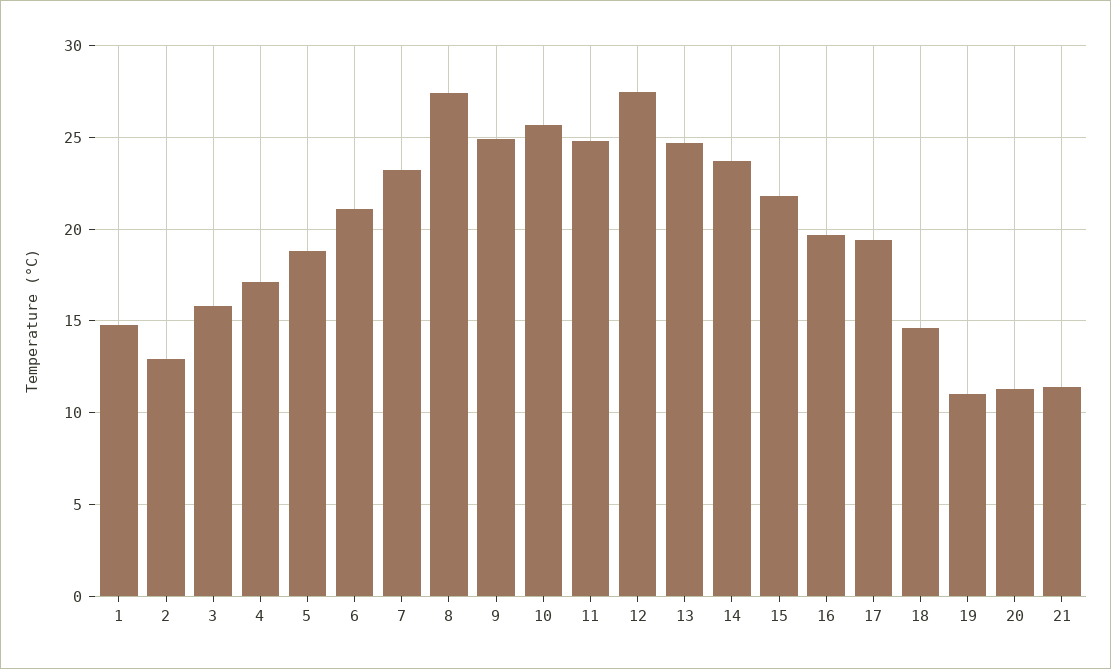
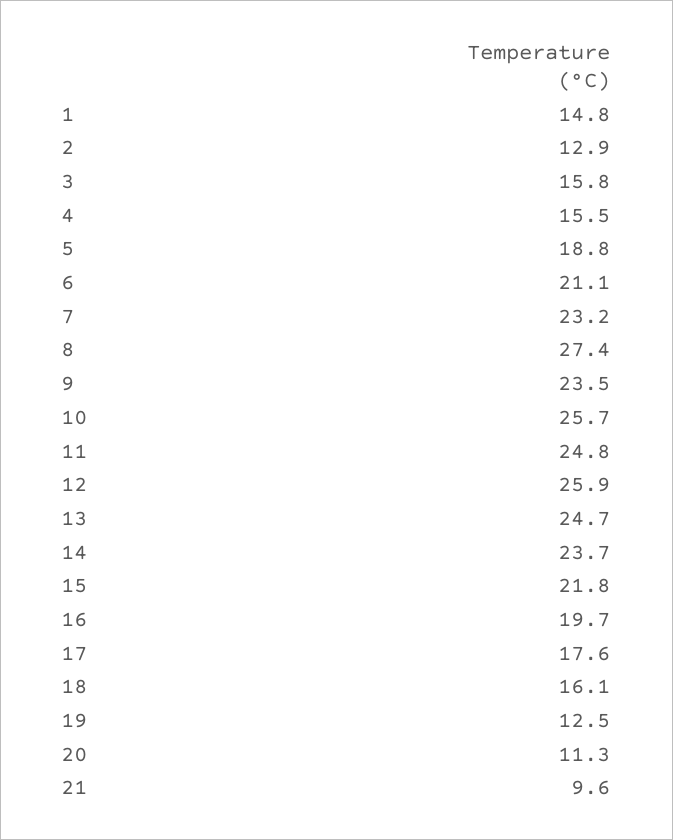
4: 17 -> 15.5
9: 25 -> 23.5
12: 27.5 -> 25.9
17: 19.5 -> 17.6
18: 14.5 -> 16.1
19: 11 -> 12.5
21: 11.5 -> 9.6

